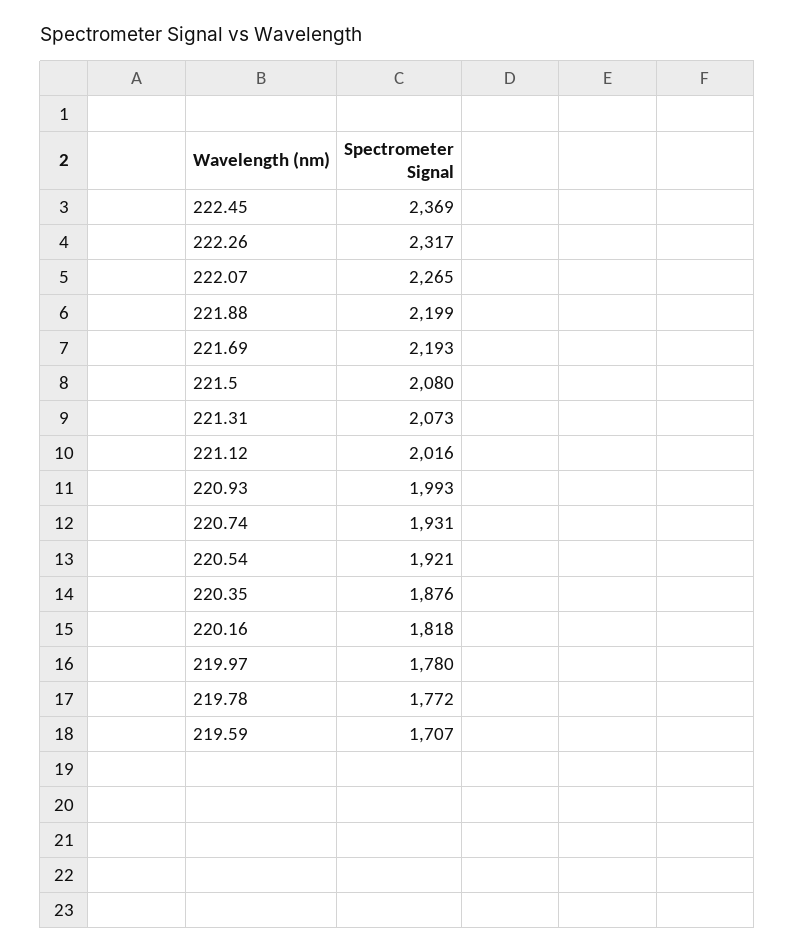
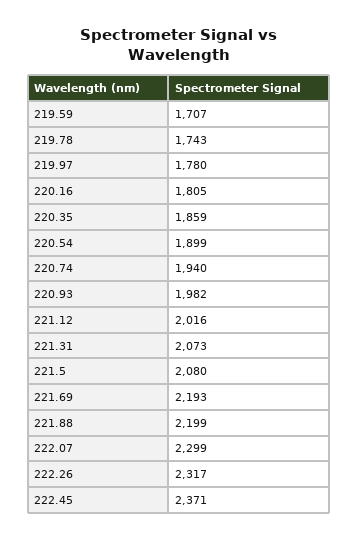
222.45: 2369 -> 2371
222.07: 2265 -> 2299
220.93: 1993 -> 1982
220.74: 1931 -> 1940
220.54: 1921 -> 1899
220.35: 1876 -> 1859
220.16: 1818 -> 1805
219.78: 1772 -> 1743

